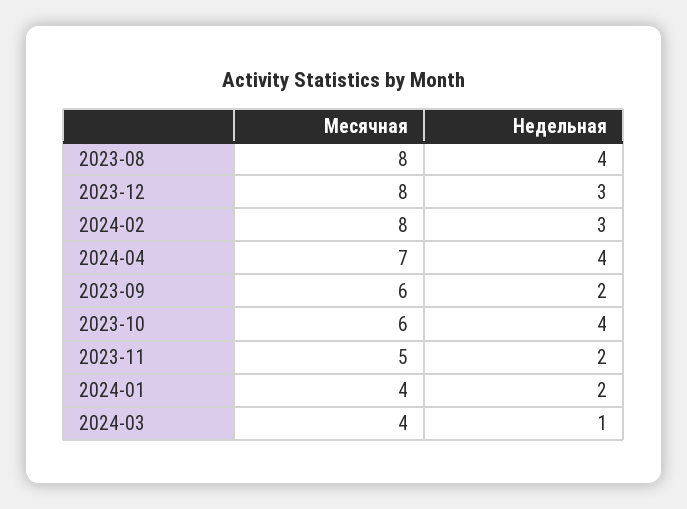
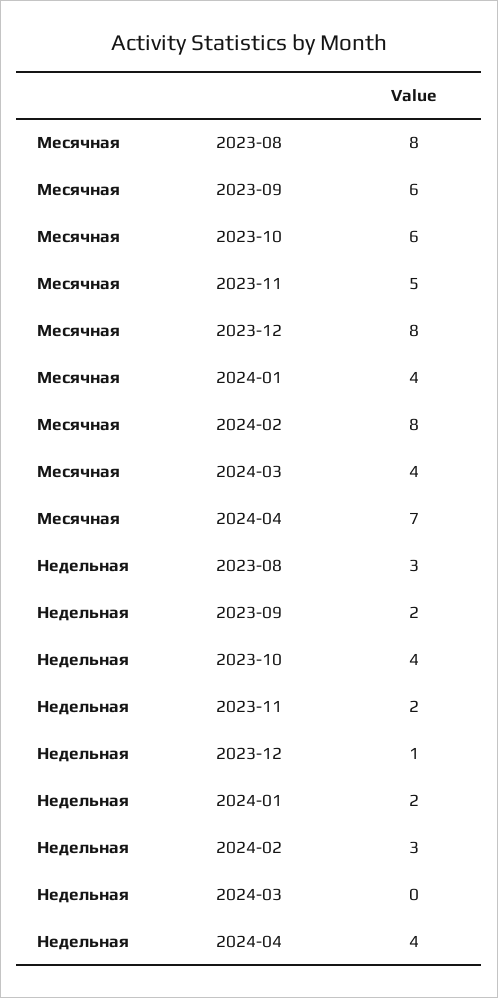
Недельная, 2023-08: 4 -> 3
Недельная, 2023-12: 3 -> 1
Недельная, 2024-03: 1 -> 0

